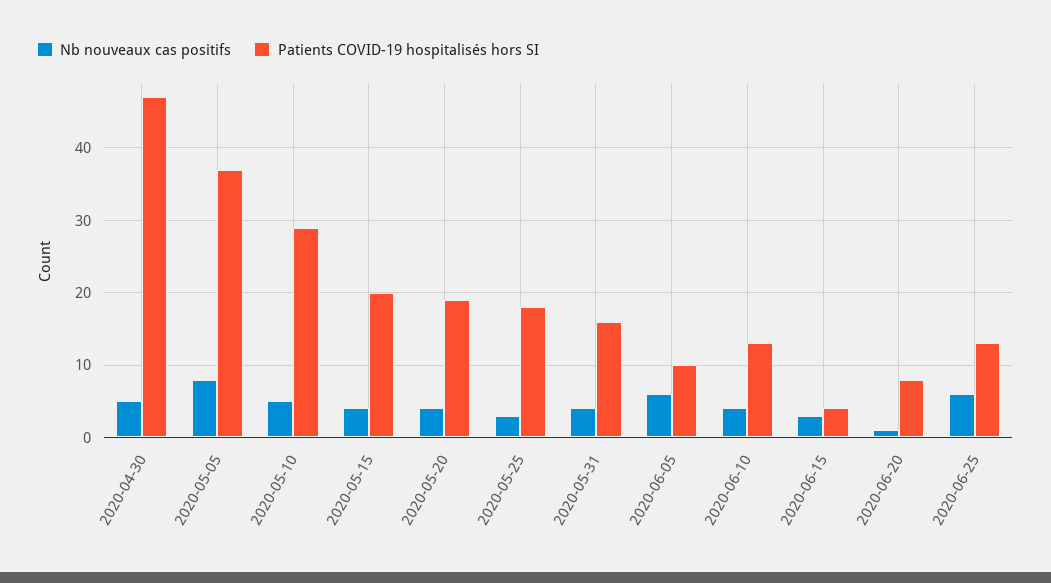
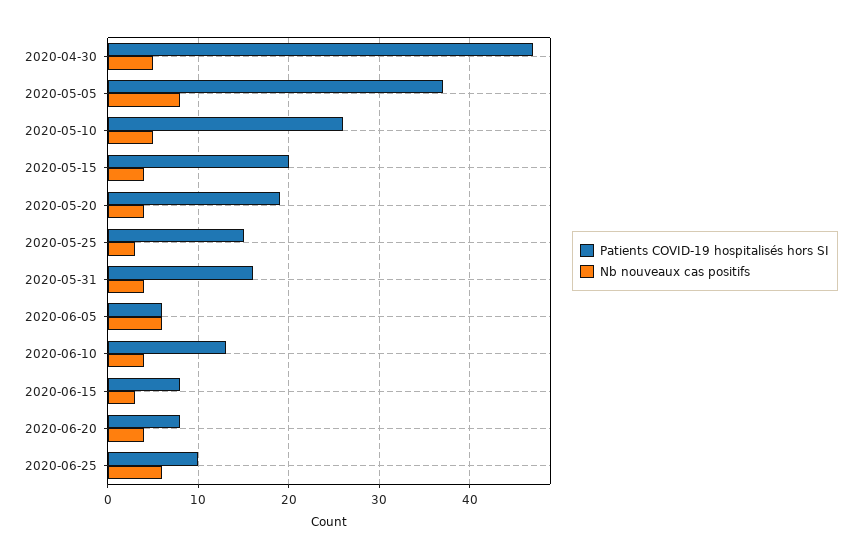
Patients COVID-19 hospitalisés hors SI, 2020-05-10: 29 -> 26
Patients COVID-19 hospitalisés hors SI, 2020-05-25: 18 -> 15
Patients COVID-19 hospitalisés hors SI, 2020-06-05: 10 -> 6
Patients COVID-19 hospitalisés hors SI, 2020-06-15: 4 -> 8
Nb nouveaux cas positifs, 2020-06-20: 1 -> 4
Patients COVID-19 hospitalisés hors SI, 2020-06-25: 13 -> 10

